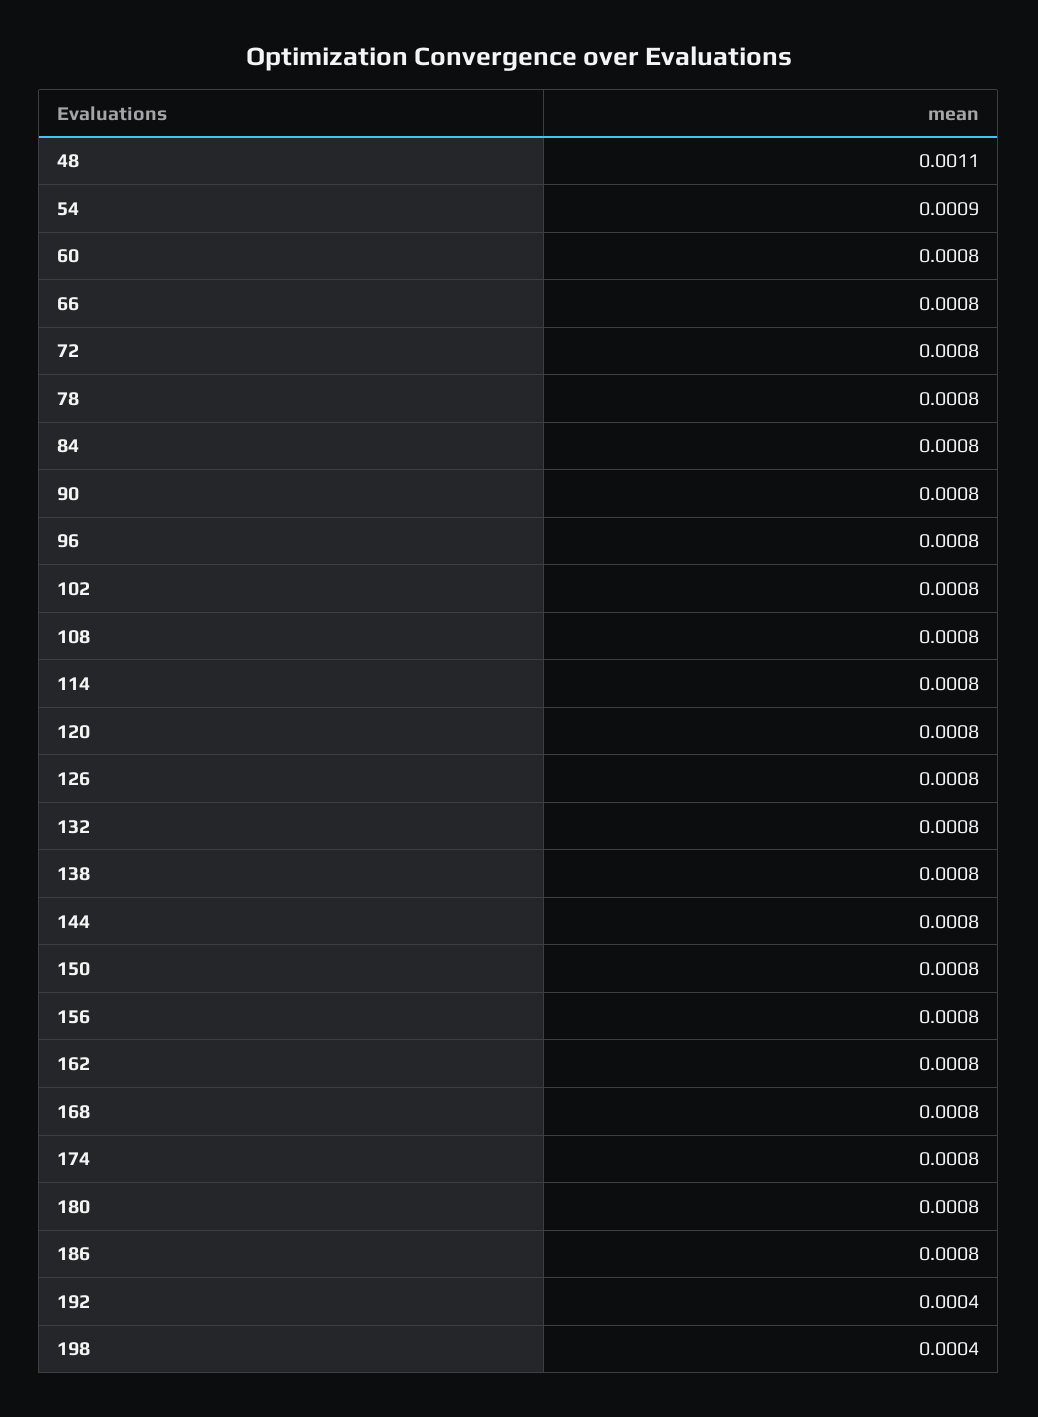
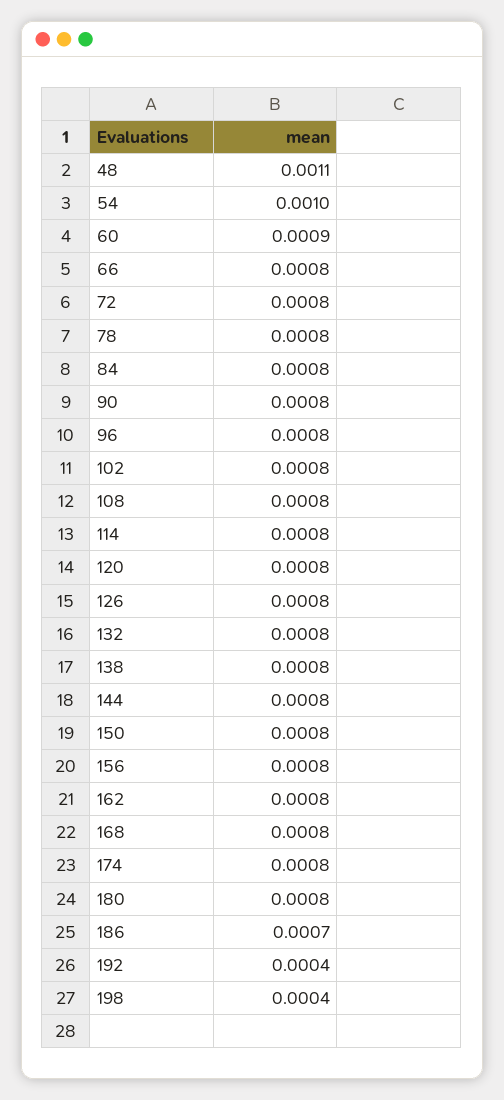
54: 0.0009 -> 0.001
60: 0.0008 -> 0.0009
186: 0.0008 -> 0.0007

